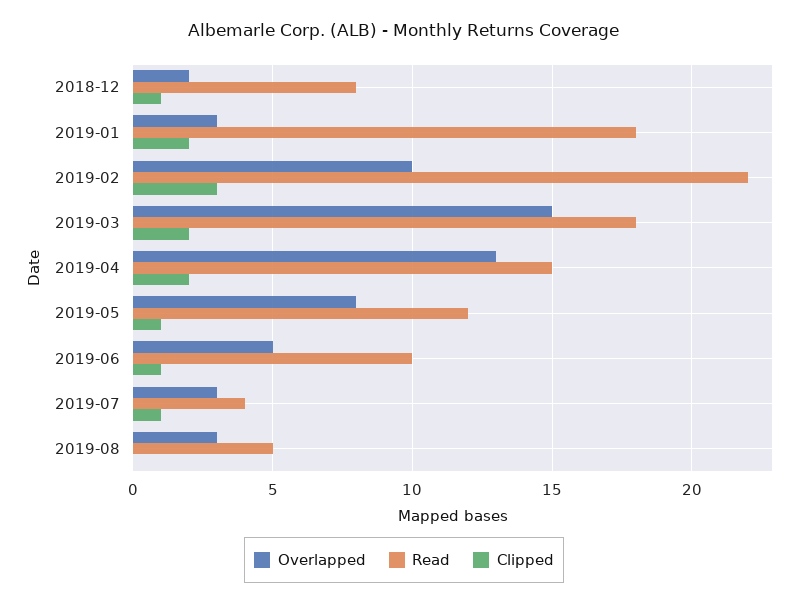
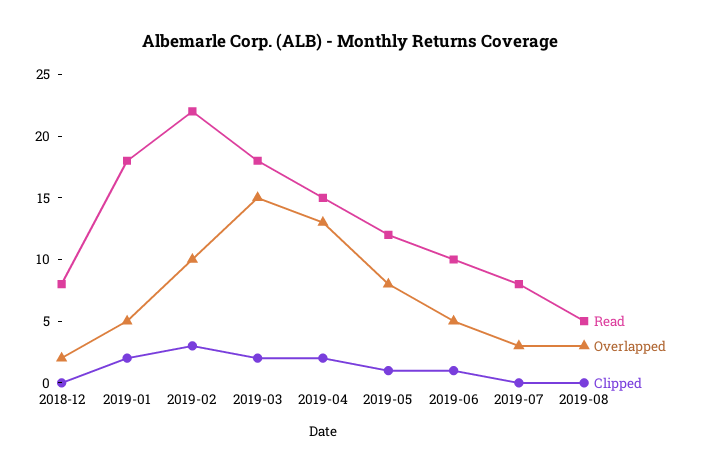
Clipped, 2018-12: 1 -> 0
Overlapped, 2019-01: 3 -> 5
Read, 2019-07: 4 -> 8
Clipped, 2019-07: 1 -> 0

